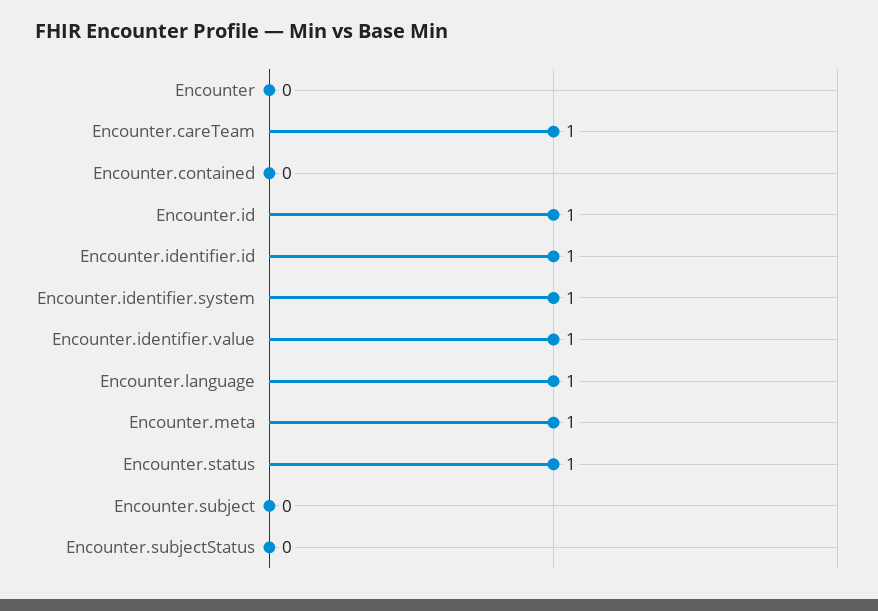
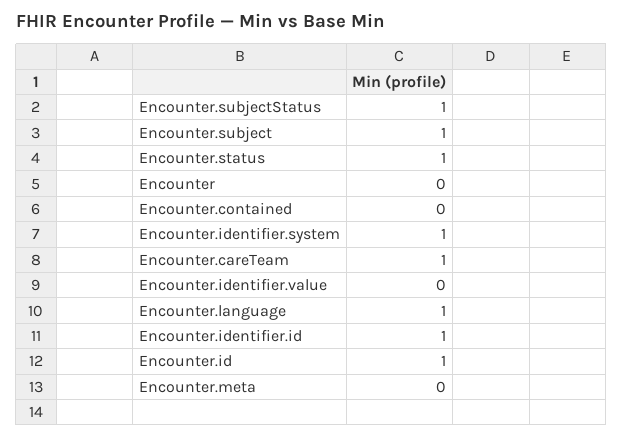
Encounter.identifier.value: 1 -> 0
Encounter.meta: 1 -> 0
Encounter.subject: 0 -> 1
Encounter.subjectStatus: 0 -> 1

